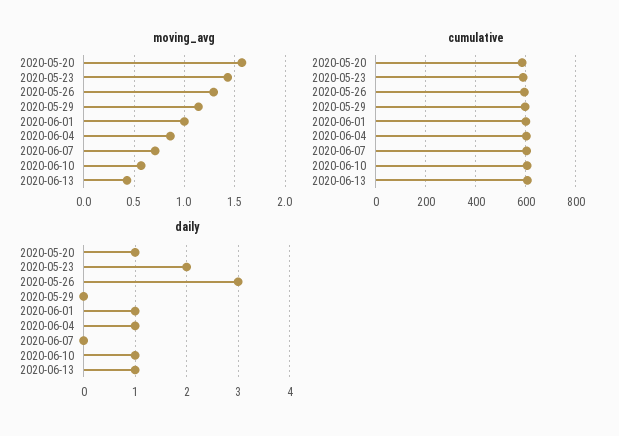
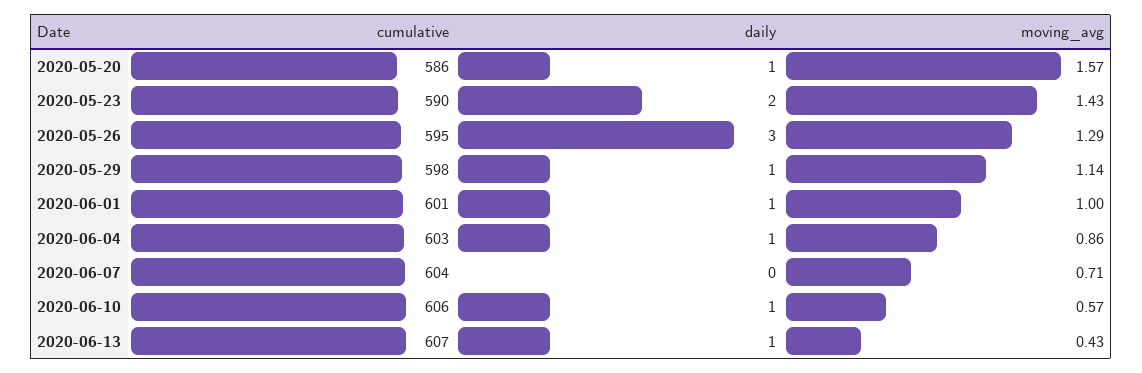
daily, 2020-05-29: 0 -> 1

